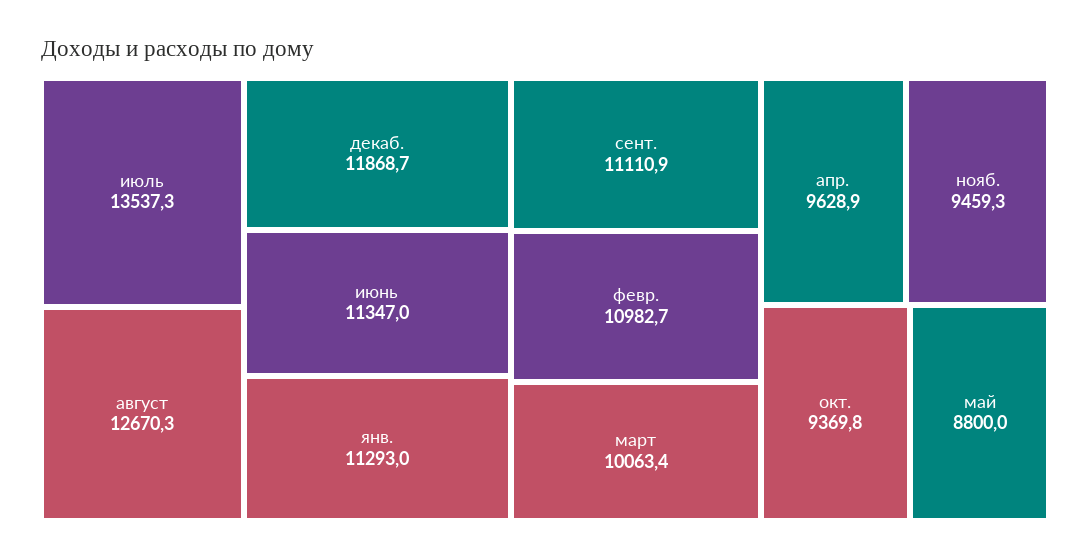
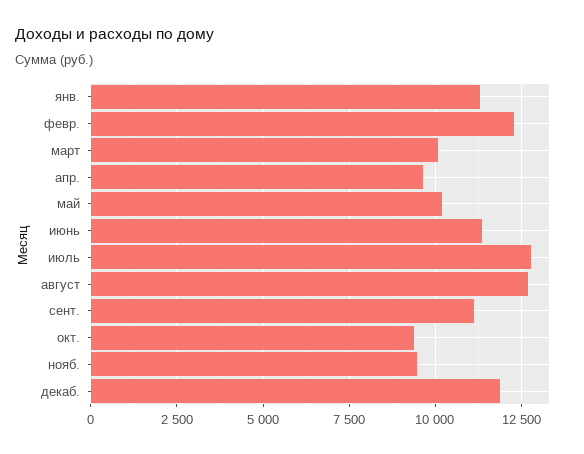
июль: 13537.3 -> 12750
февр.: 10982.7 -> 12250
май: 8800 -> 10250

